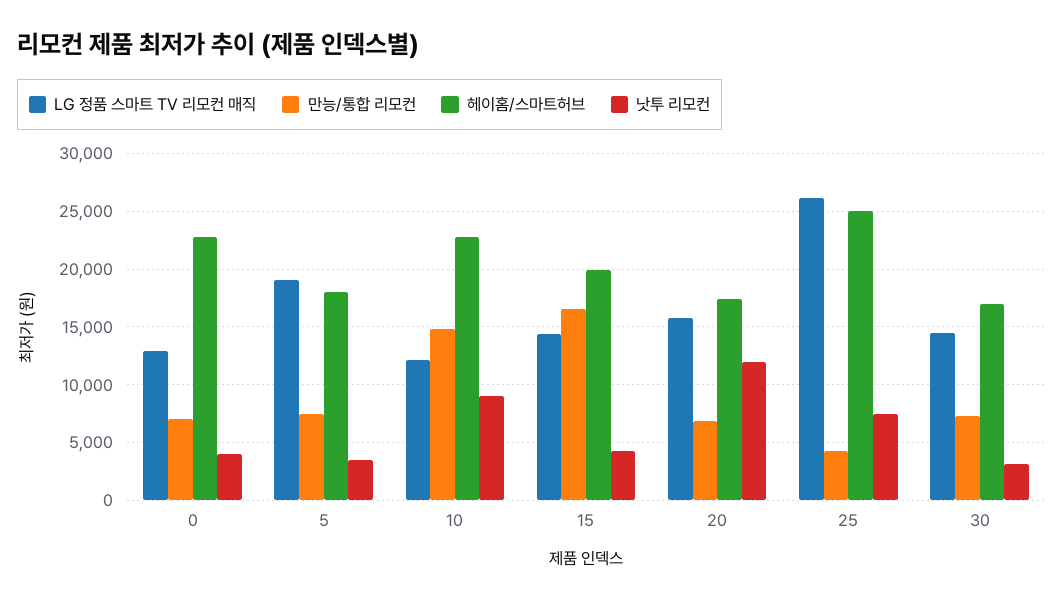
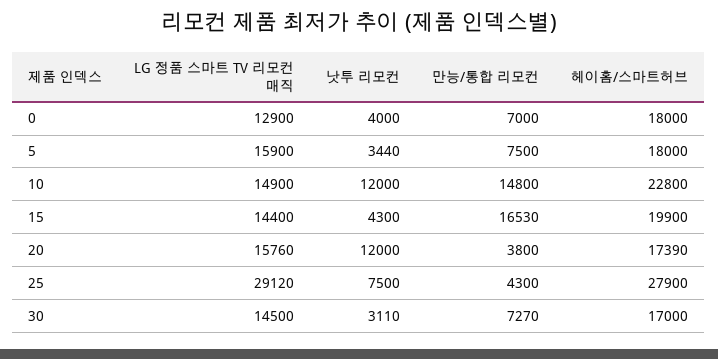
헤이홈/스마트허브, 0: 23000 -> 18000
LG 정품 스마트 TV 리모컨 매직, 5: 19000 -> 15900
LG 정품 스마트 TV 리모컨 매직, 10: 12000 -> 14900
낫투 리모컨, 10: 9000 -> 12000
만능/통합 리모컨, 20: 7000 -> 3800
LG 정품 스마트 TV 리모컨 매직, 25: 26000 -> 29120
헤이홈/스마트허브, 25: 25000 -> 27900

